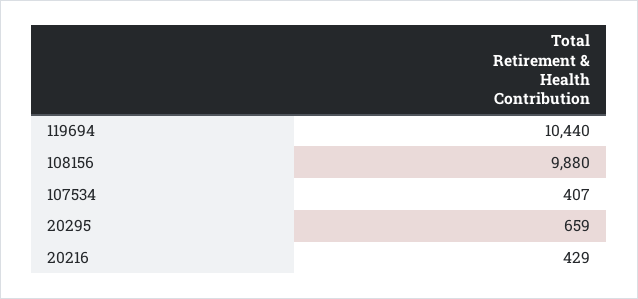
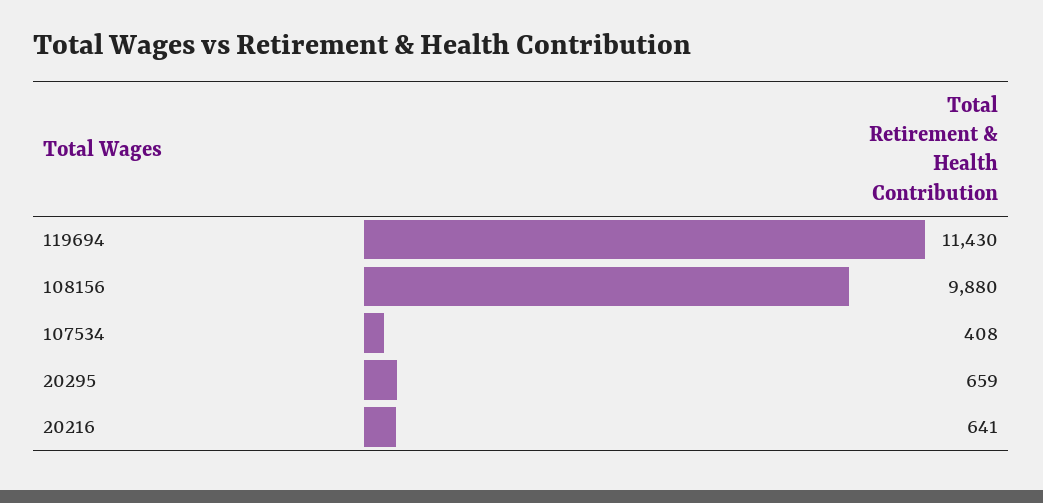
119694: 10440 -> 11430
107534: 407 -> 408
20216: 429 -> 641

